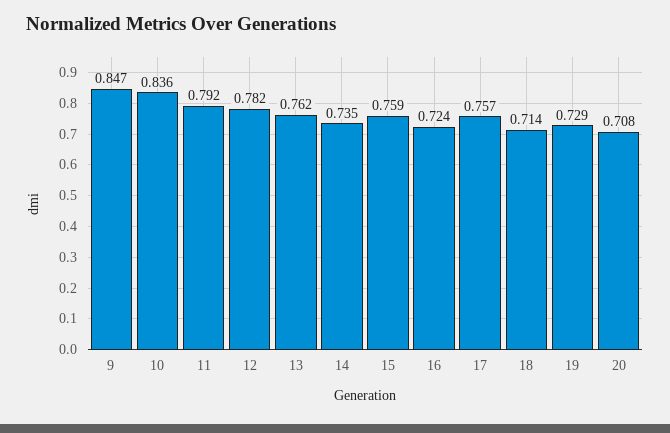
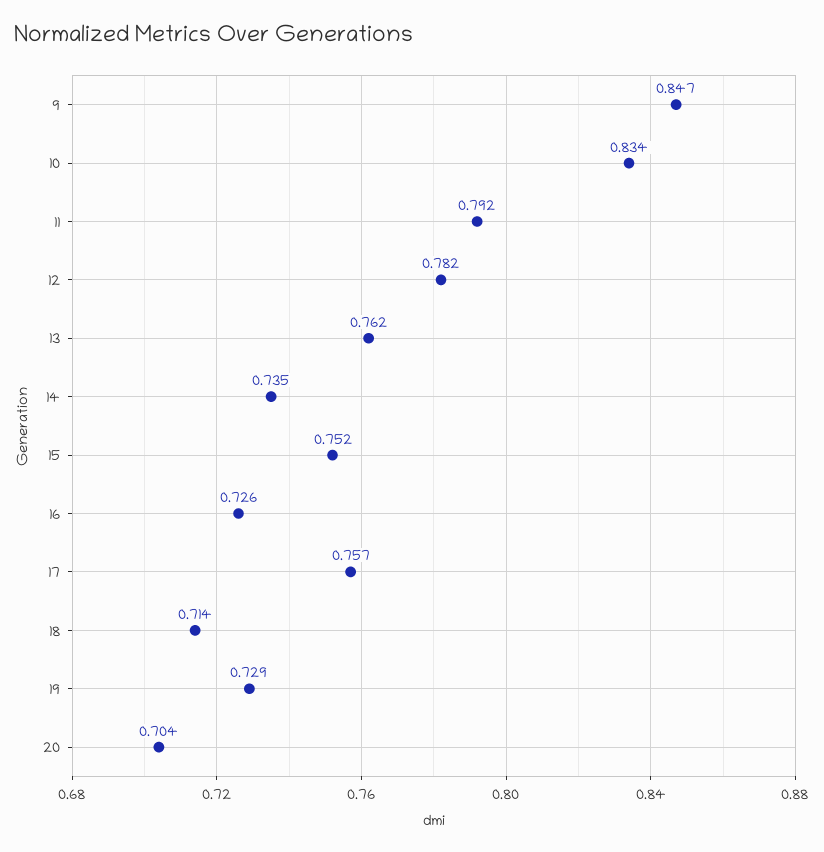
10: 0.836 -> 0.834
15: 0.759 -> 0.752
16: 0.724 -> 0.726
20: 0.708 -> 0.704

